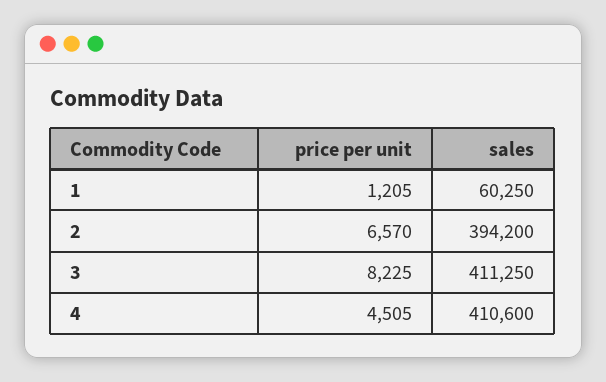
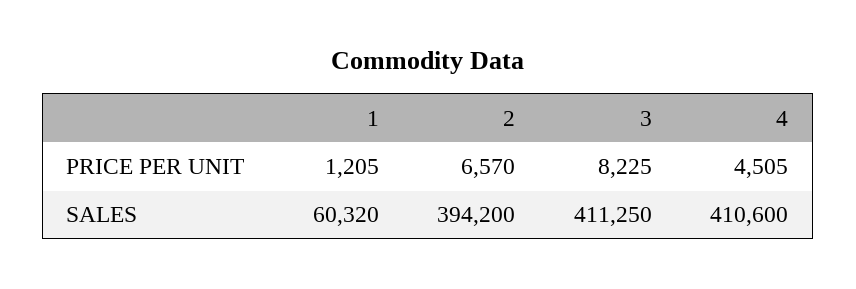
sales, 1: 60250 -> 60320

